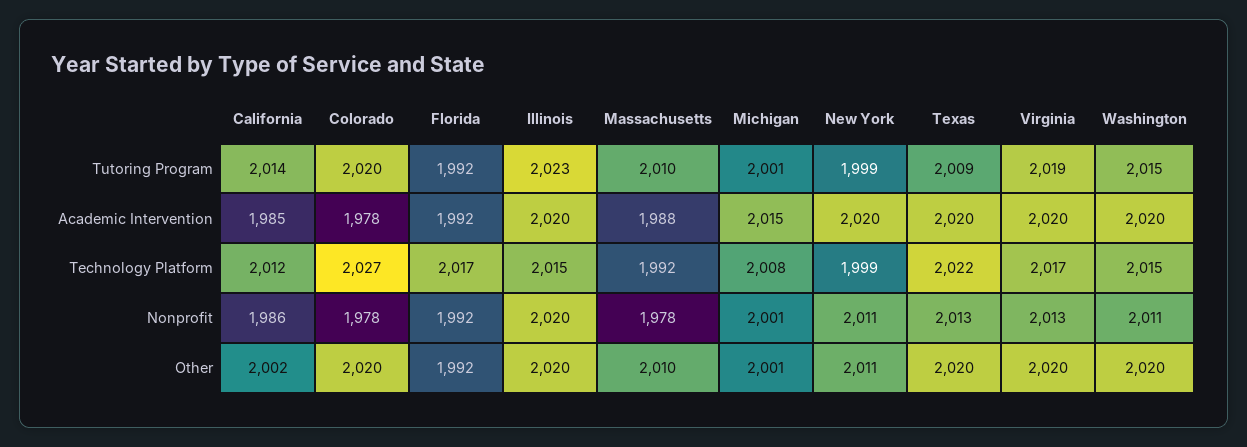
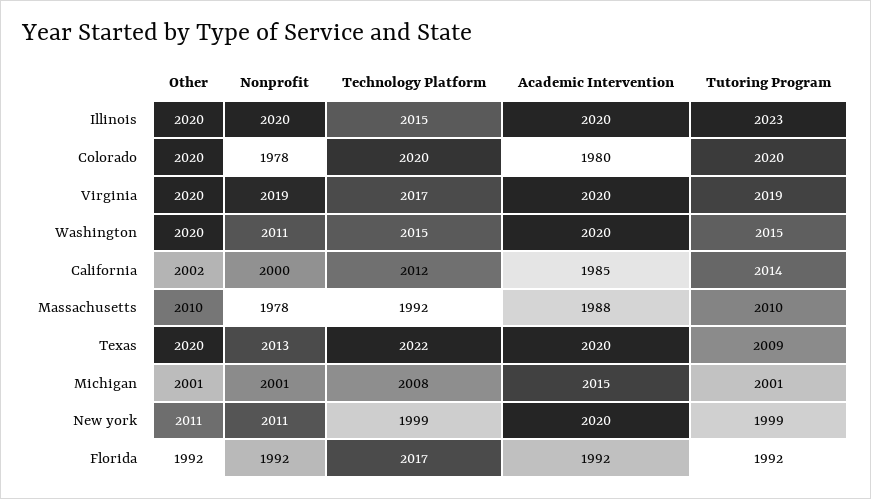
Colorado, Academic Intervention: 1978 -> 1980
Colorado, Technology Platform: 2027 -> 2020
California, Nonprofit: 1986 -> 2000
Virginia, Nonprofit: 2013 -> 2019

